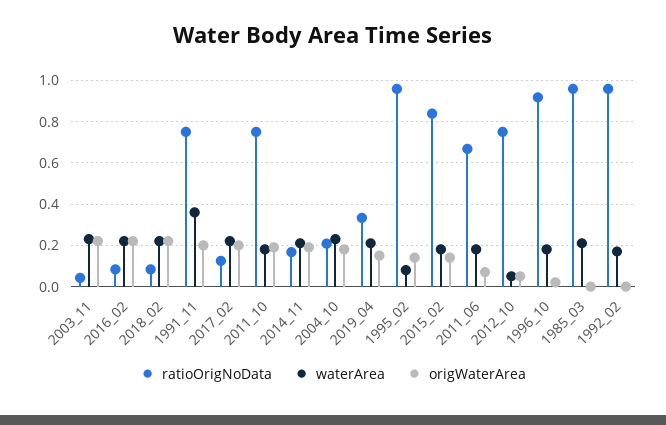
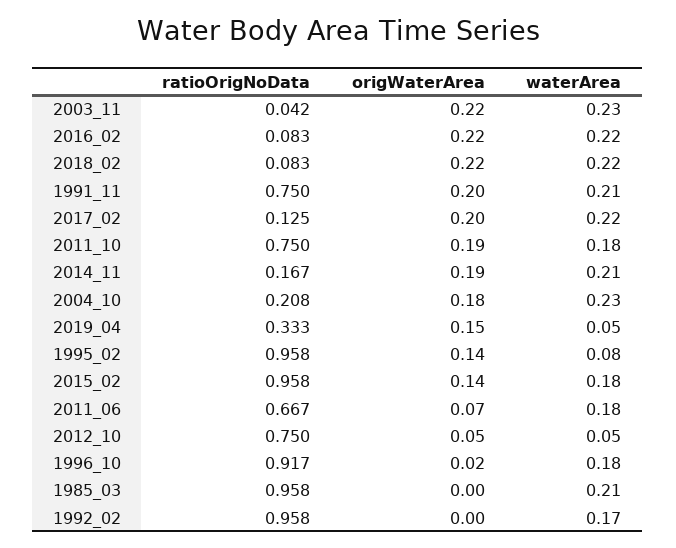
waterArea, 1991_11: 0.35 -> 0.21
waterArea, 2019_04: 0.2 -> 0.05
ratioOrigNoData, 2015_02: 0.85 -> 0.958

